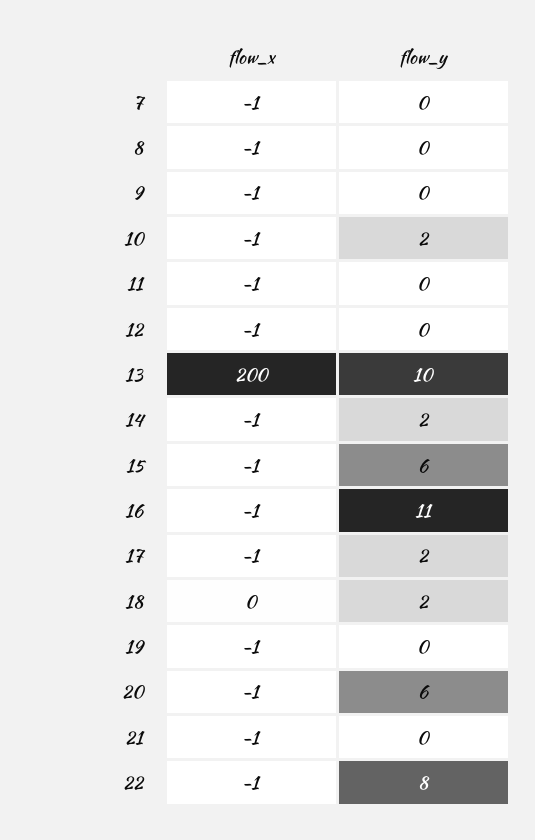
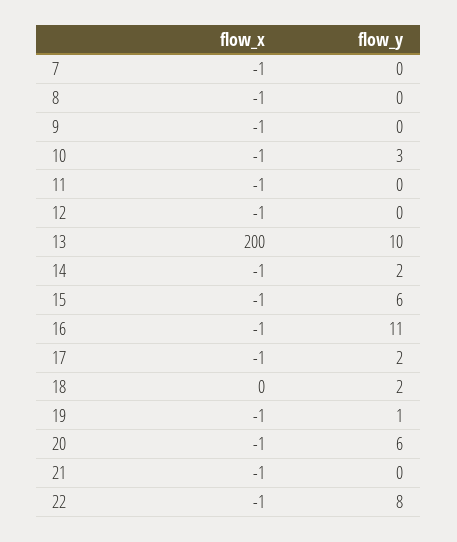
flow_y, 10: 2 -> 3
flow_y, 19: 0 -> 1

